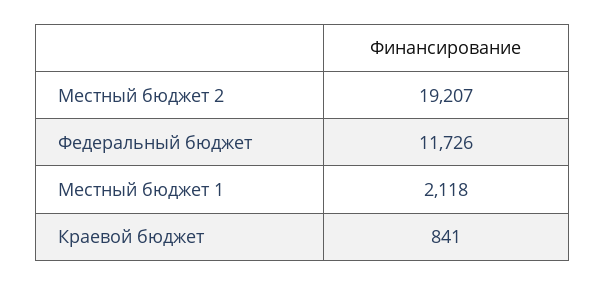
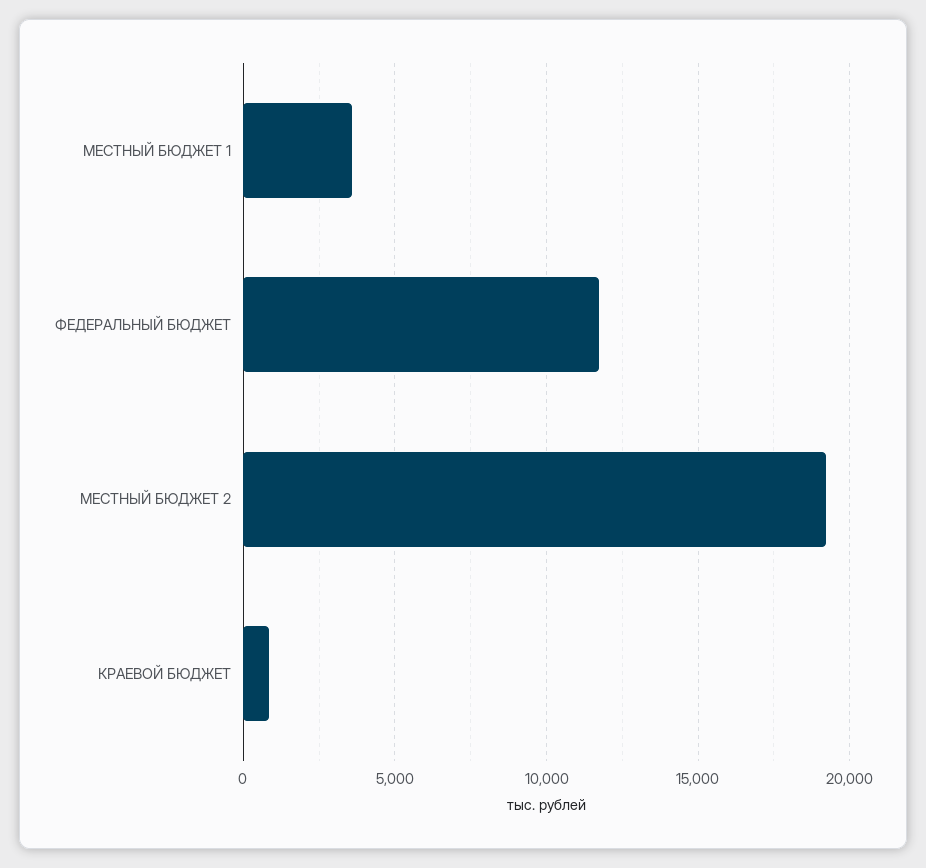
Местный бюджет 1: 2118 -> 3500

